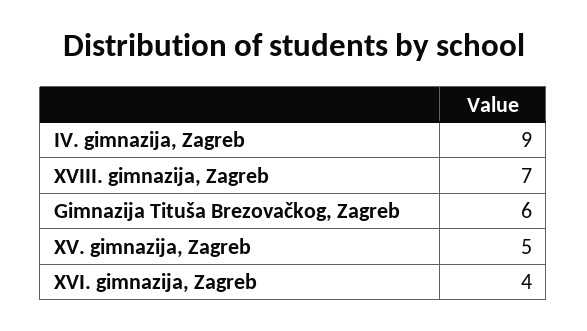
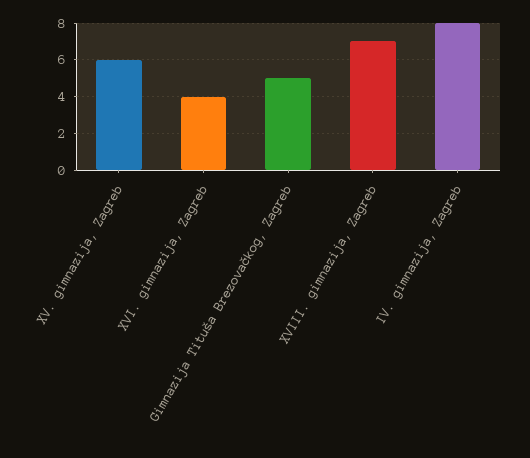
IV. gimnazija, Zagreb: 9 -> 8
Gimnazija Tituša Brezovačkog, Zagreb: 6 -> 5
XV. gimnazija, Zagreb: 5 -> 6

